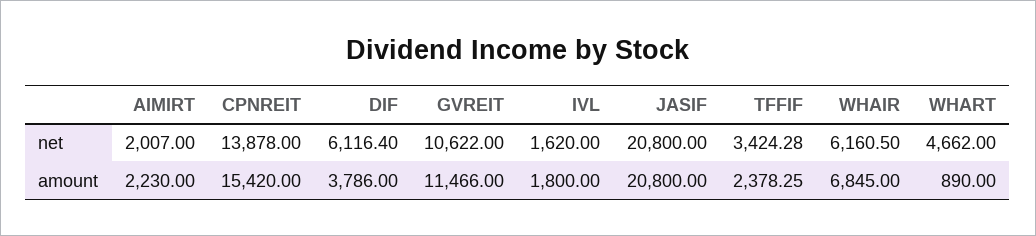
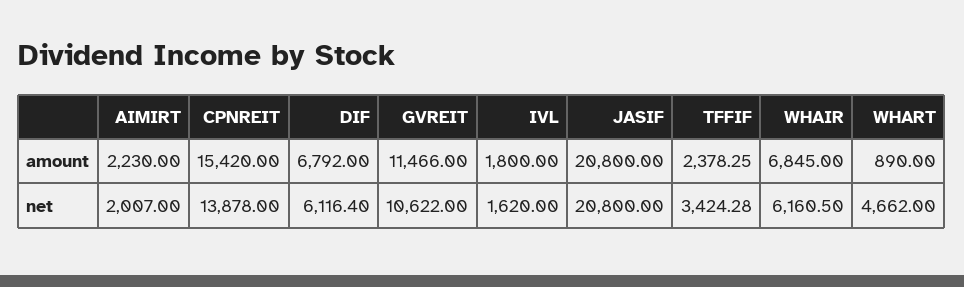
DIF, amount: 3786 -> 6792

